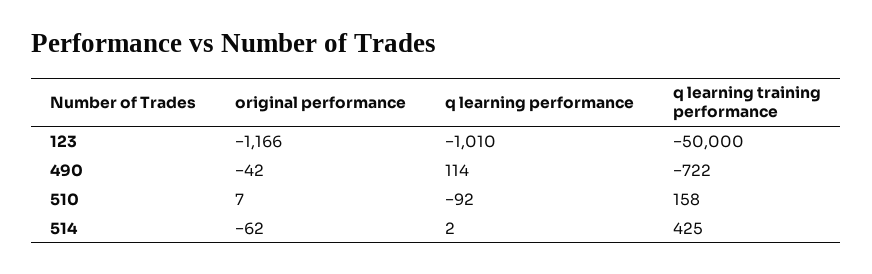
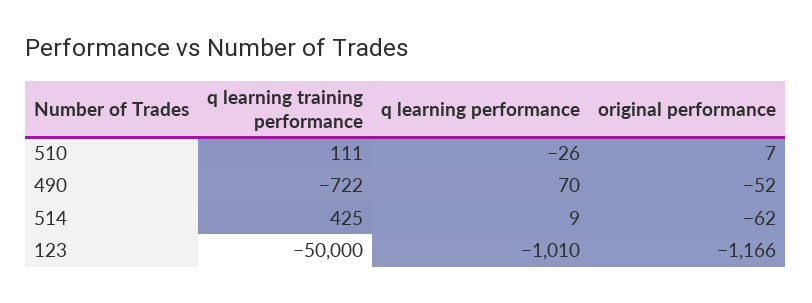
original performance, 490: -42 -> -52
q learning performance, 490: 114 -> 70
q learning performance, 510: -92 -> -26
q learning training performance, 510: 158 -> 111
q learning performance, 514: 2 -> 9

